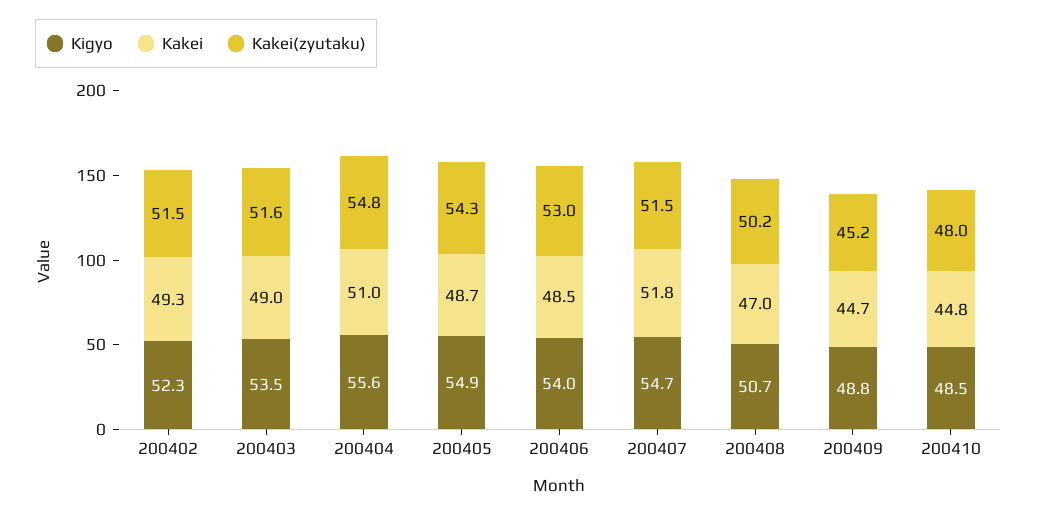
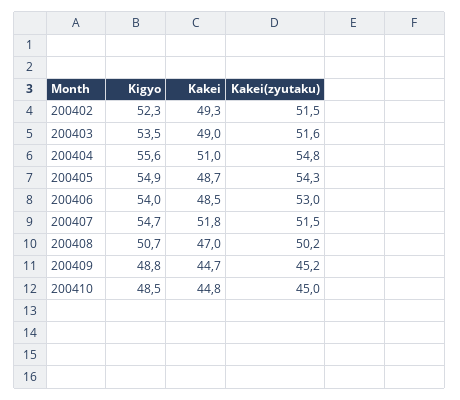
Kakei(zyutaku), 200410: 48 -> 45

